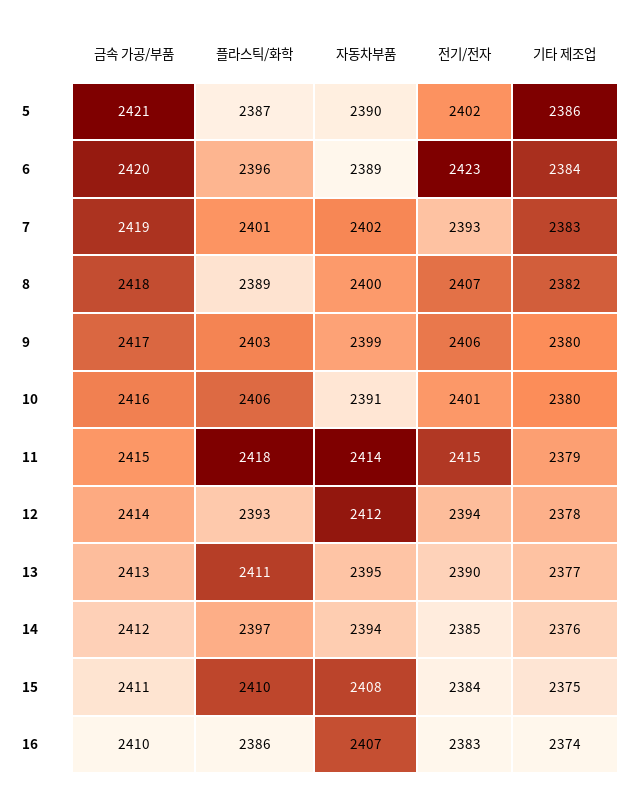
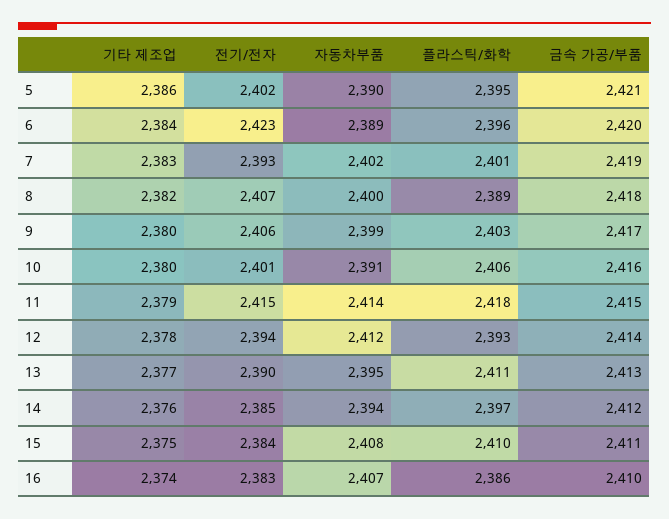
플라스틱/화학, 5: 2387 -> 2395

